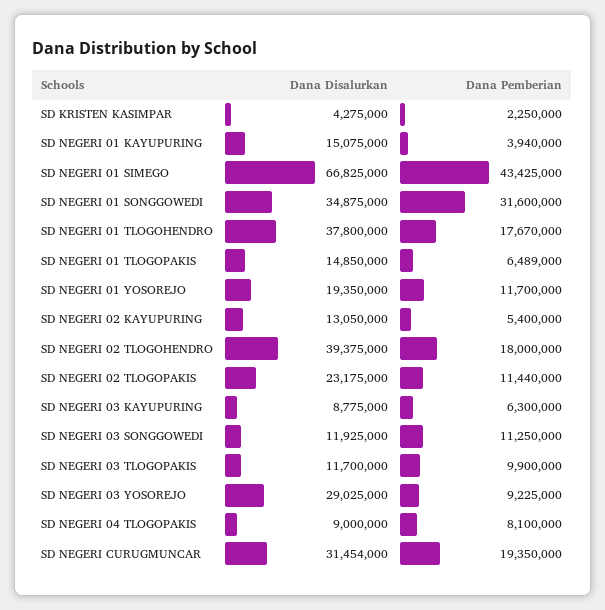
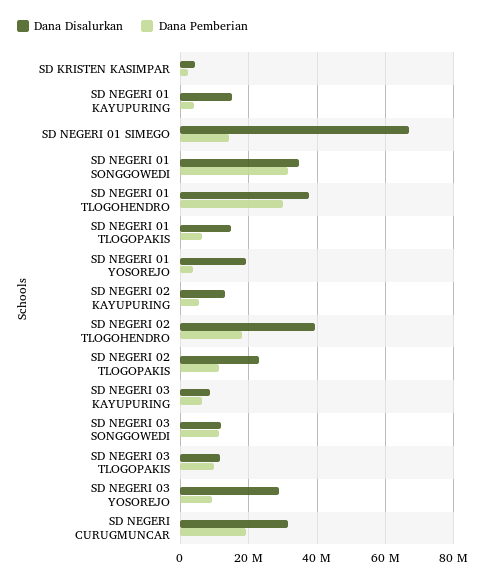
Dana Pemberian, SD NEGERI 01 SIMEGO: 43425000 -> 14000000
Dana Pemberian, SD NEGERI 01 TLOGOHENDRO: 17670000 -> 30000000
Dana Pemberian, SD NEGERI 01 YOSOREJO: 11700000 -> 4000000
Dana Disalurkan, SD NEGERI 04 TLOGOPAKIS: 9000000 -> none
Dana Pemberian, SD NEGERI 04 TLOGOPAKIS: 8100000 -> none

